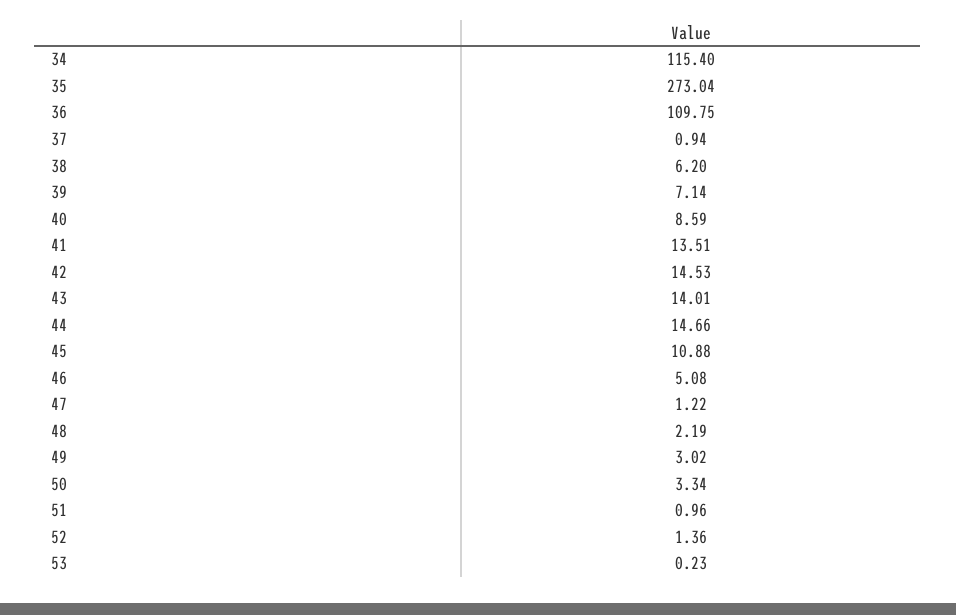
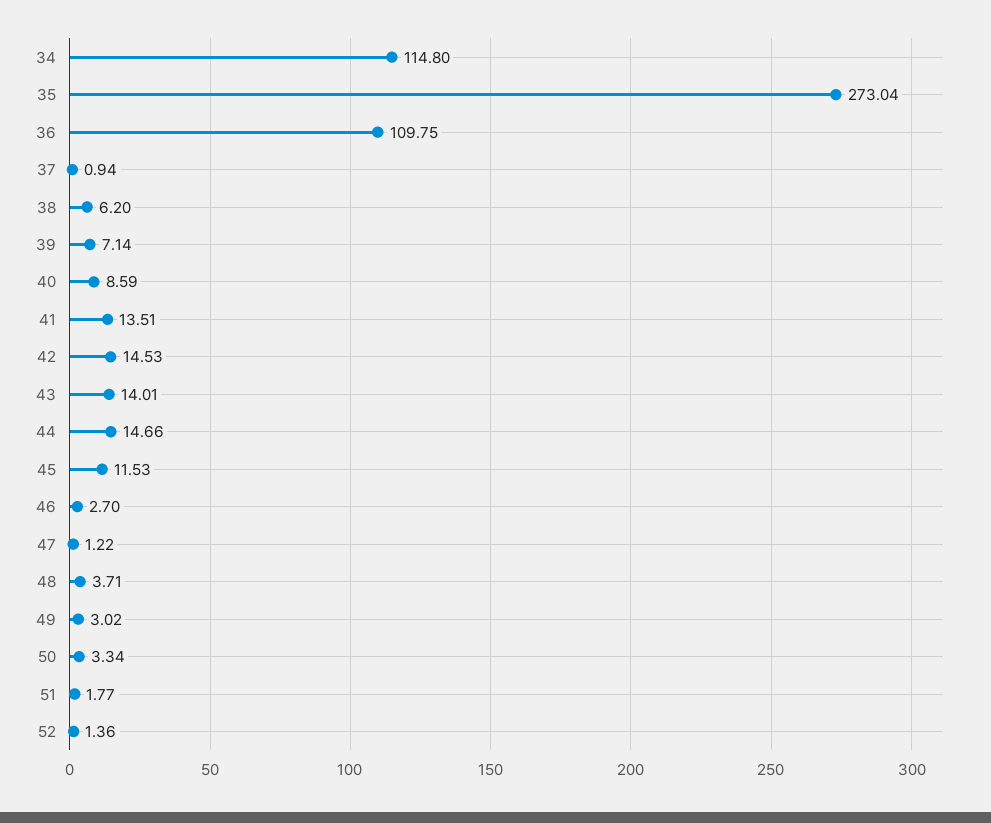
34: 115.4 -> 114.8
45: 10.88 -> 11.53
46: 5.08 -> 2.7
48: 2.19 -> 3.71
51: 0.96 -> 1.77
53: 0.23 -> none

